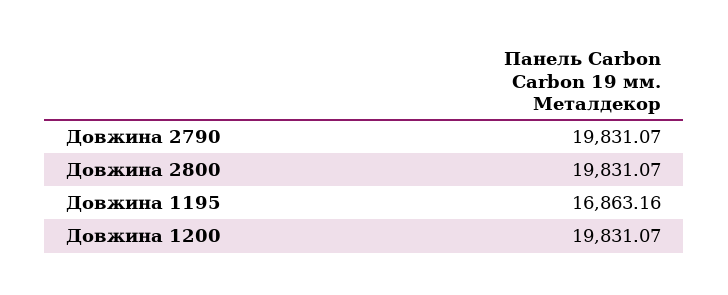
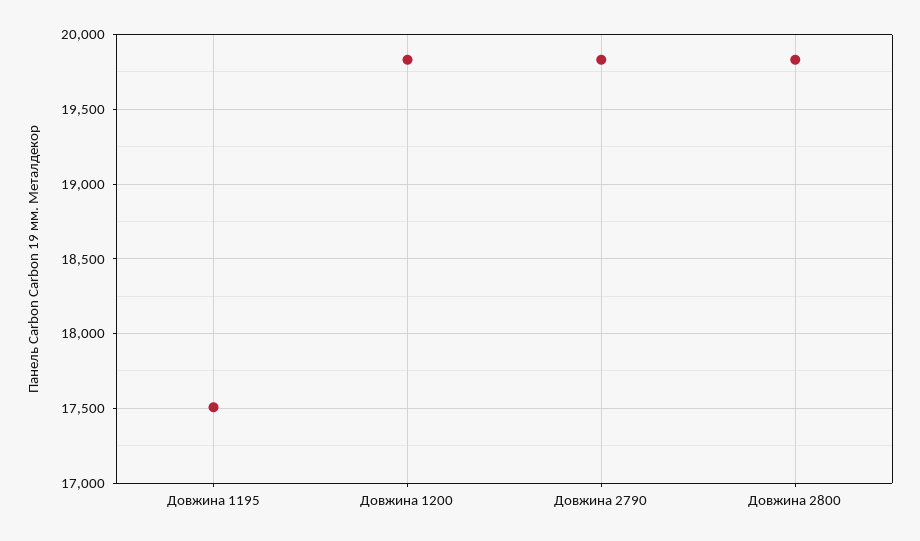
Довжина 1195: 16863.16 -> 17500

